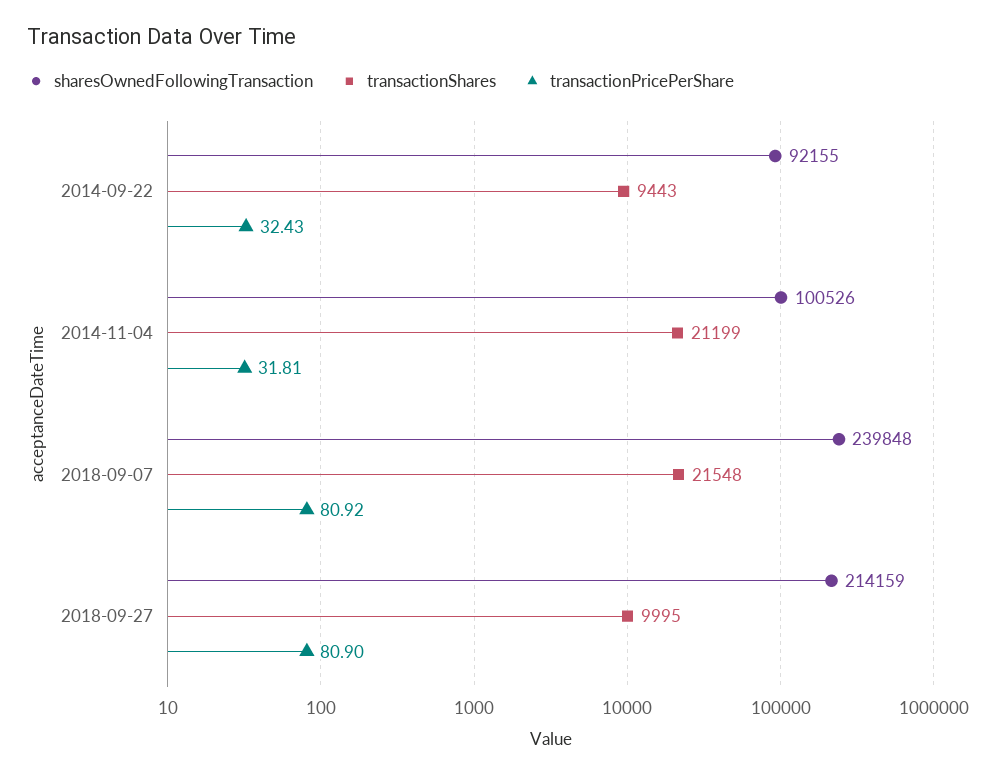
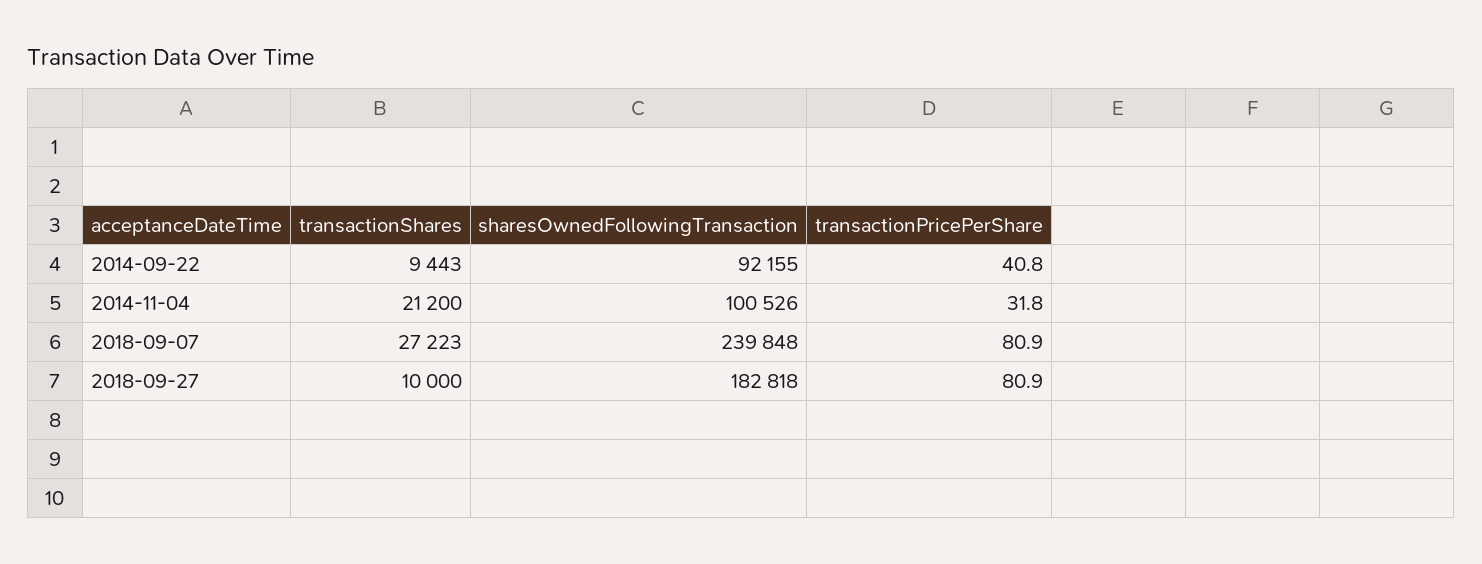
transactionPricePerShare, 2014-09-22: 32.43 -> 40.8
transactionShares, 2014-11-04: 21199 -> 21200
transactionShares, 2018-09-07: 21548 -> 27223
sharesOwnedFollowingTransaction, 2018-09-27: 214159 -> 182818
transactionShares, 2018-09-27: 9995 -> 10000

